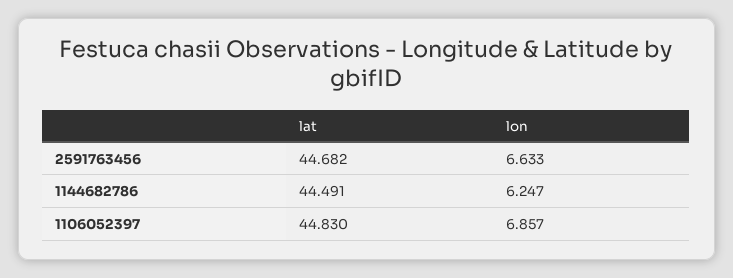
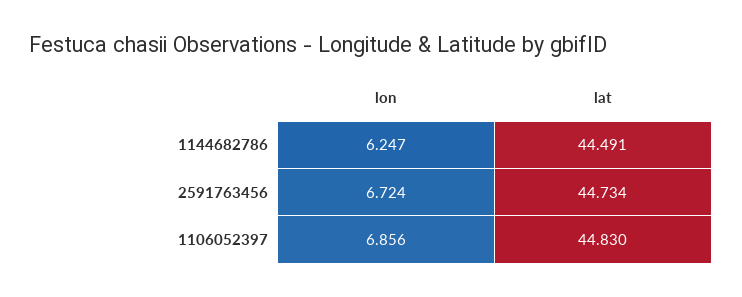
lat, 2591763456: 44.682 -> 44.734
lon, 2591763456: 6.633 -> 6.724
lon, 1106052397: 6.857 -> 6.856

